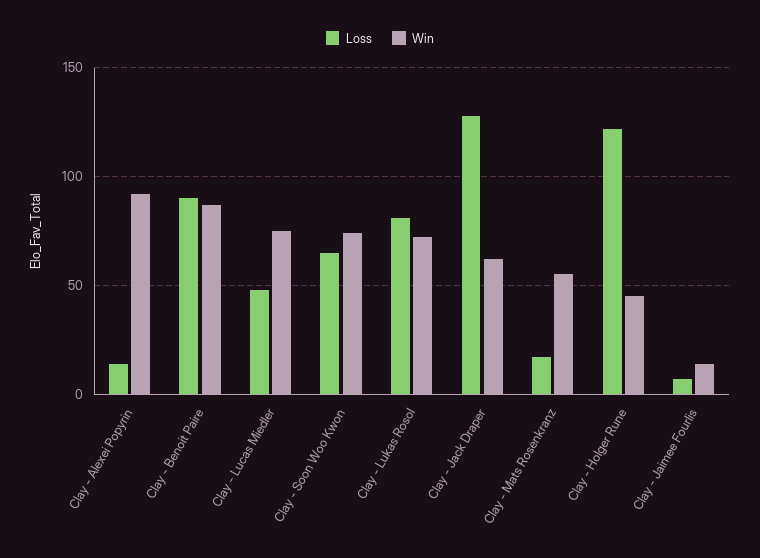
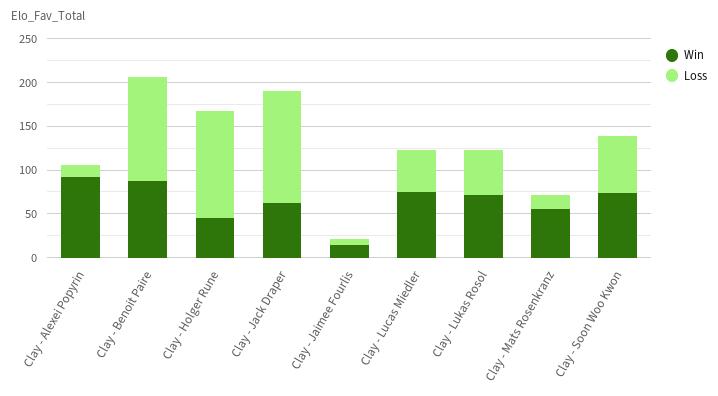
Loss, Clay - Benoit Paire: 90 -> 120
Loss, Clay - Lukas Rosol: 80 -> 50

